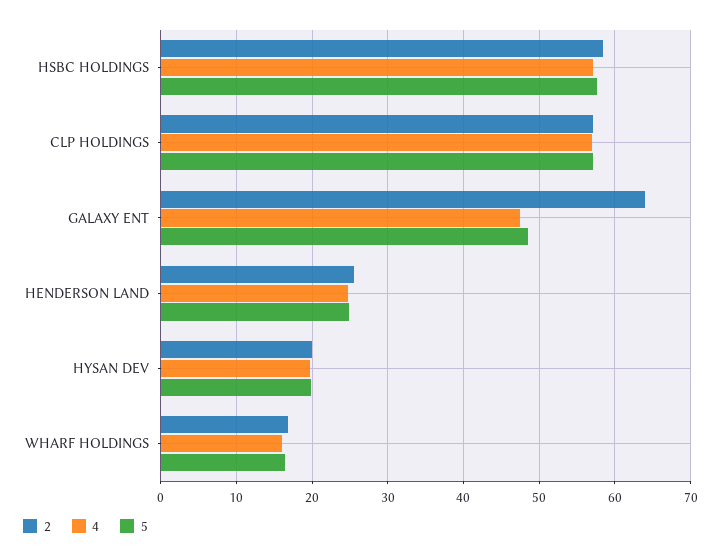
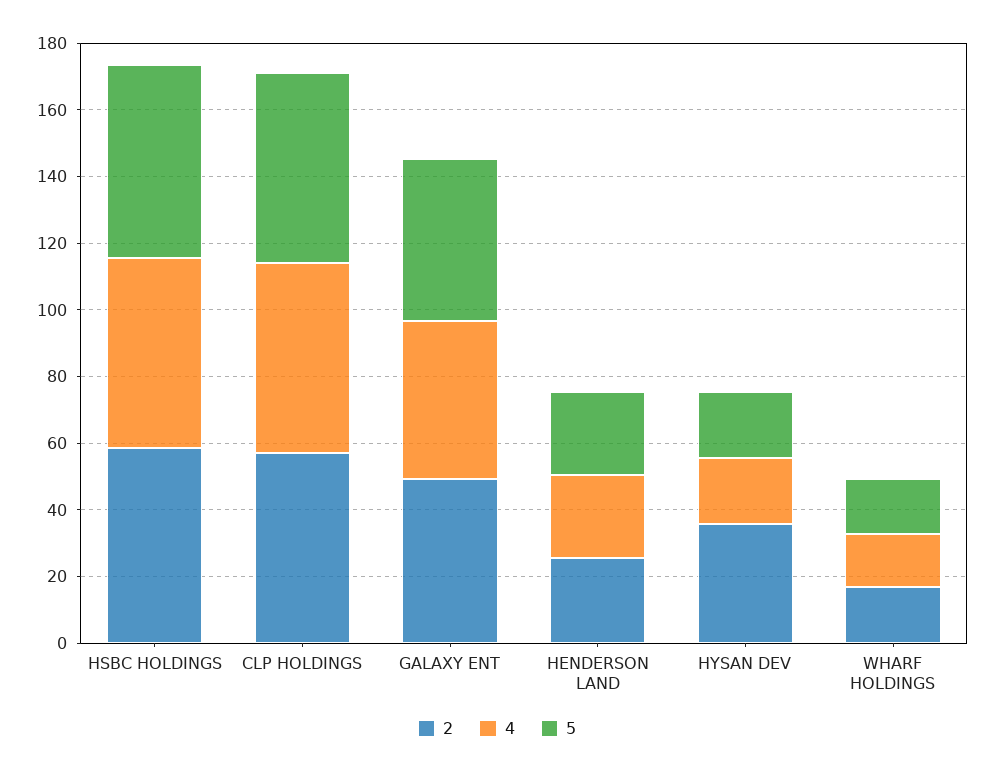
2, GALAXY ENT: 64 -> 50
2, HYSAN DEV: 20 -> 35

